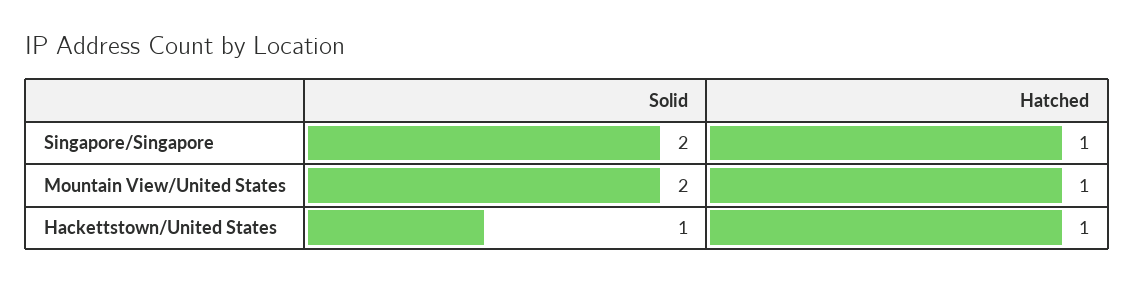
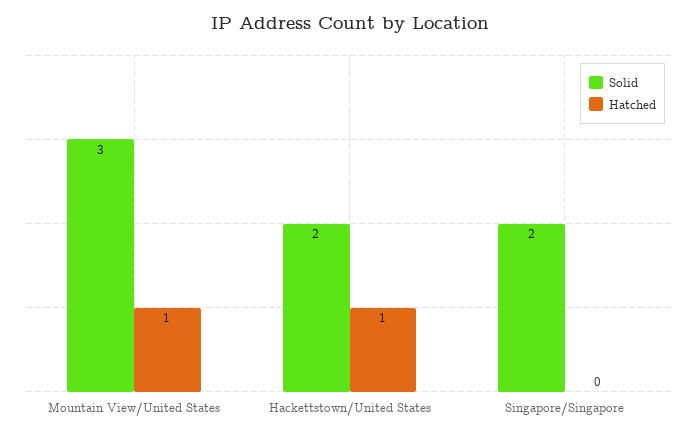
Hatched, Singapore/Singapore: 1 -> 0
Solid, Mountain View/United States: 2 -> 3
Solid, Hackettstown/United States: 1 -> 2

